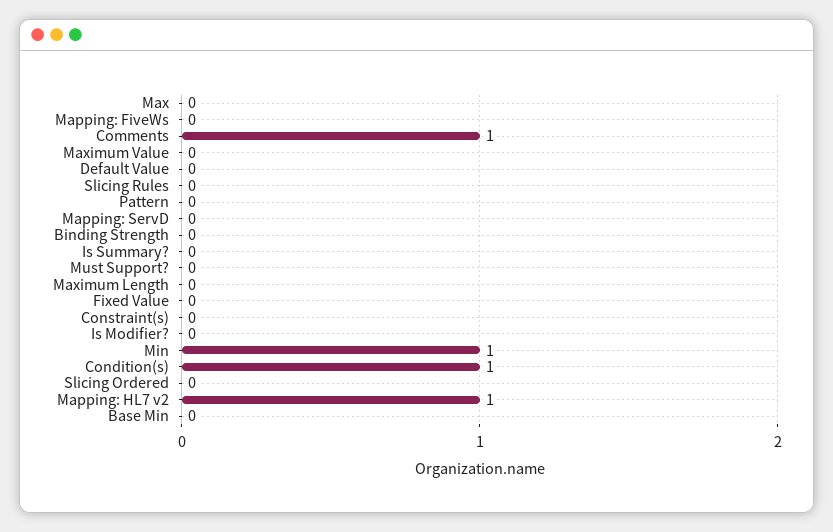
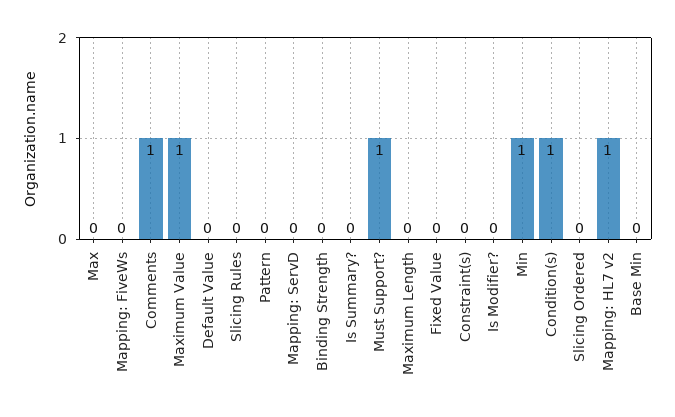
Maximum Value: 0 -> 1
Must Support?: 0 -> 1

